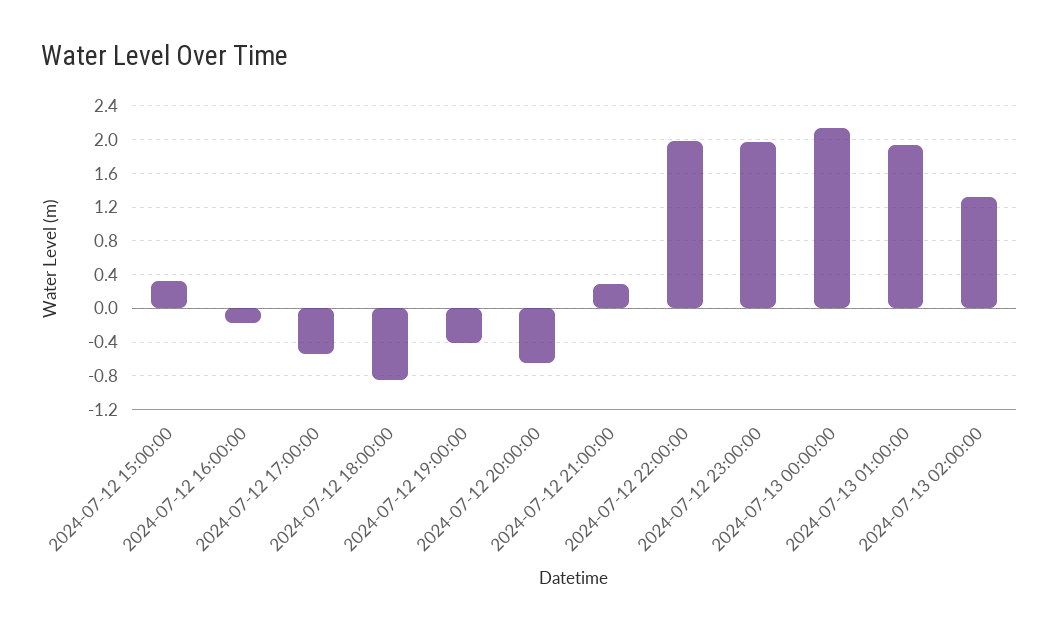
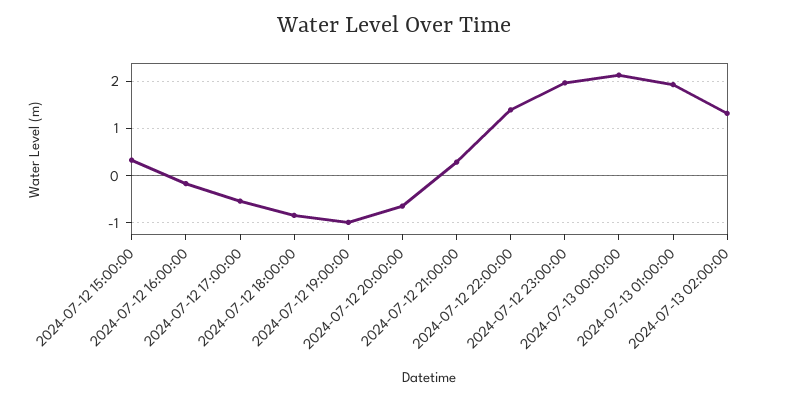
2024-07-12 19:00:00: -0.4 -> -1
2024-07-12 22:00:00: 2 -> 1.4

